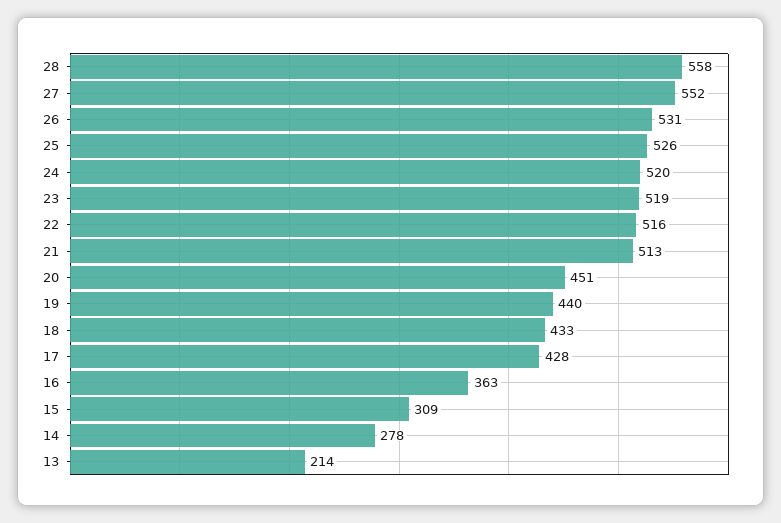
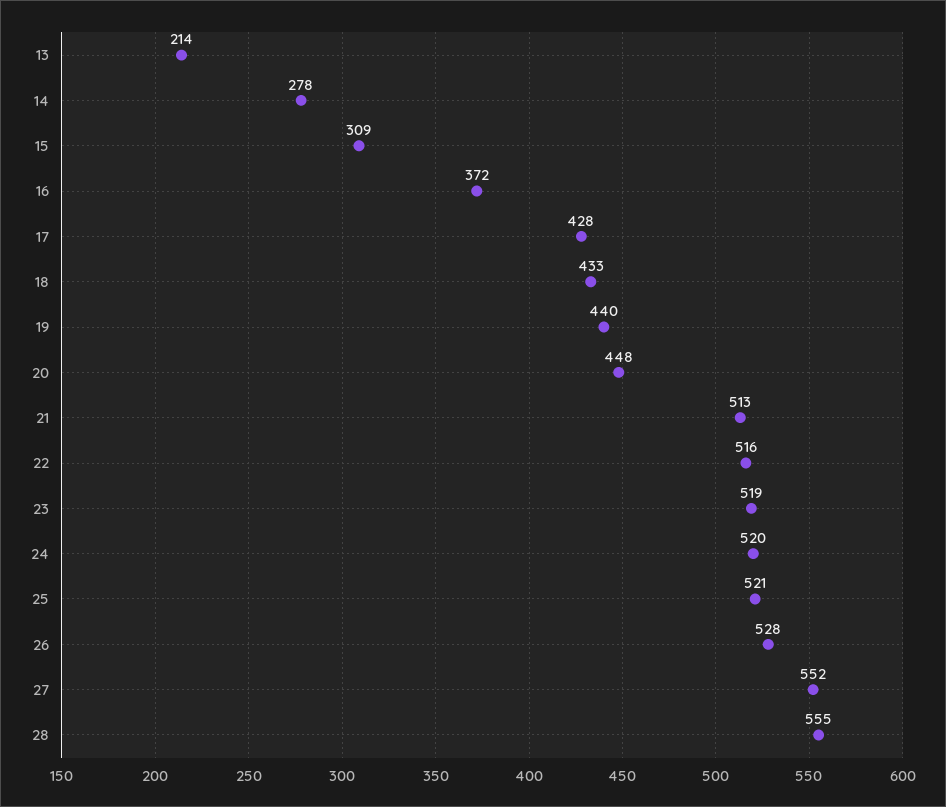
28: 558 -> 555
26: 531 -> 528
25: 526 -> 521
20: 451 -> 448
16: 363 -> 372

